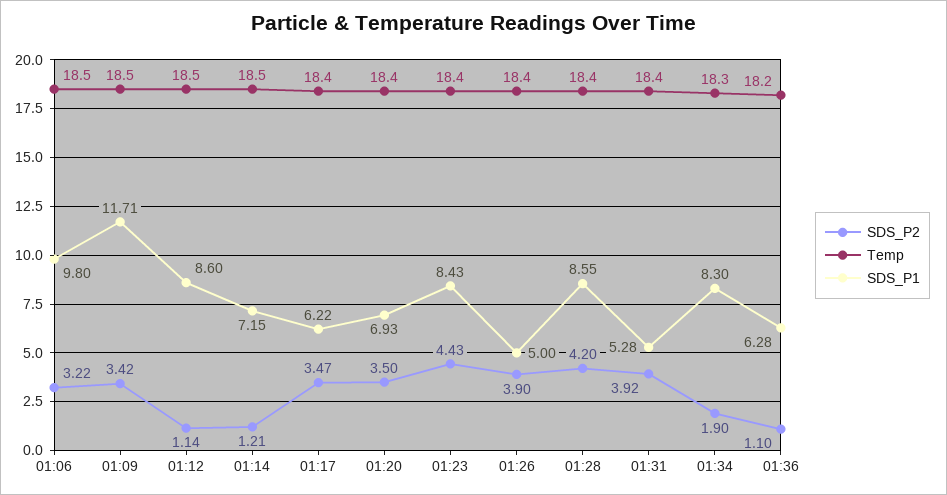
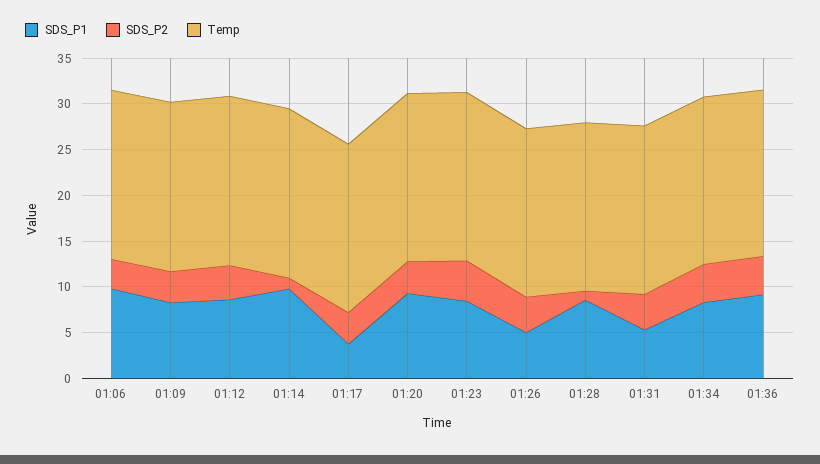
SDS_P1, 01:09: 11.71 -> 8
SDS_P2, 01:12: 1.14 -> 4
SDS_P1, 01:14: 7.15 -> 10
SDS_P1, 01:17: 6.22 -> 4
SDS_P1, 01:20: 6.93 -> 9
SDS_P2, 01:28: 4.2 -> 1
SDS_P2, 01:34: 1.9 -> 4
SDS_P2, 01:36: 1.1 -> 4
SDS_P1, 01:36: 6.28 -> 9

